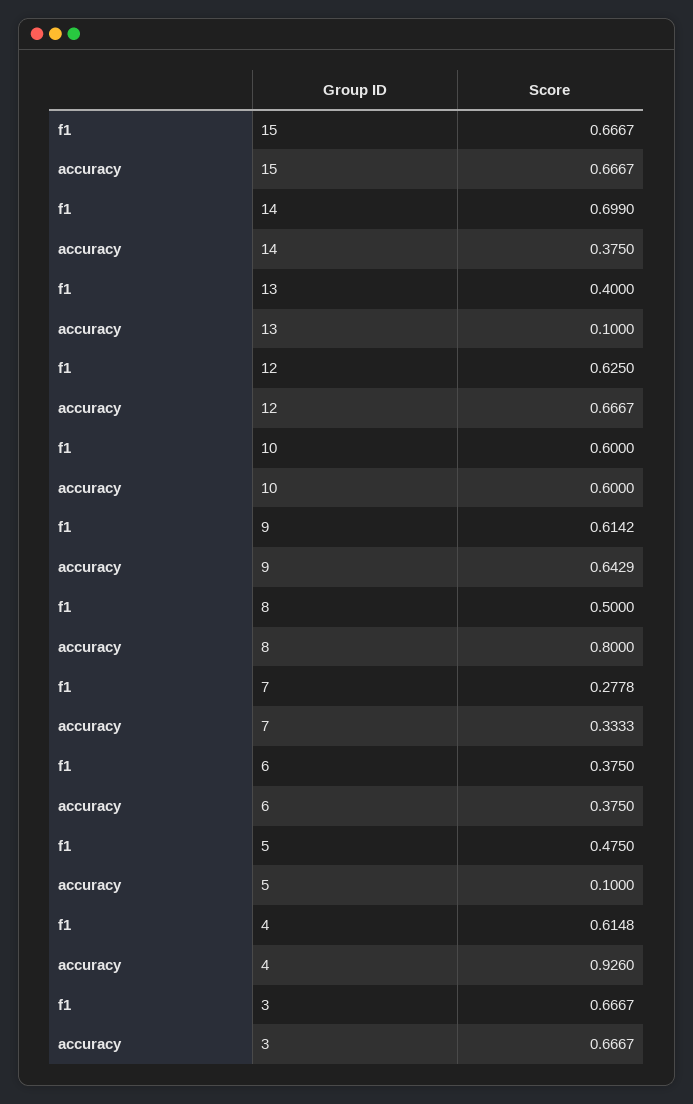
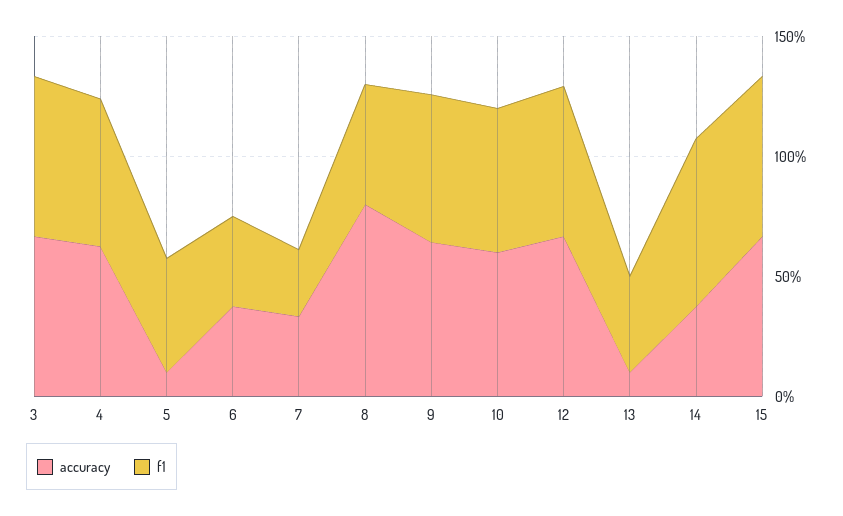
accuracy, 4: 0.926 -> 0.6

